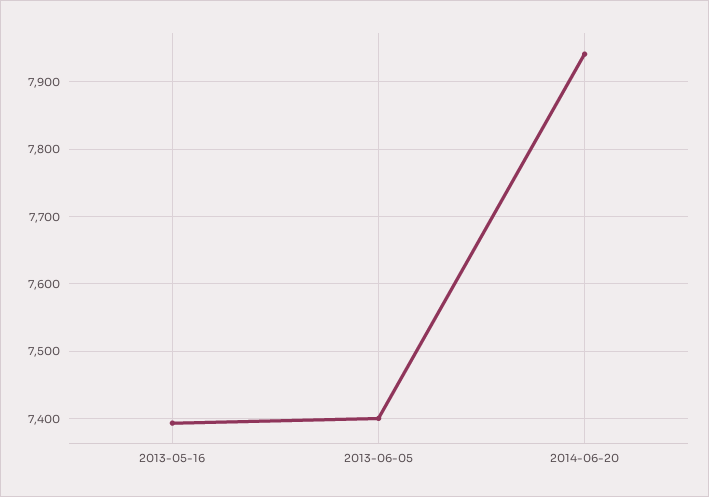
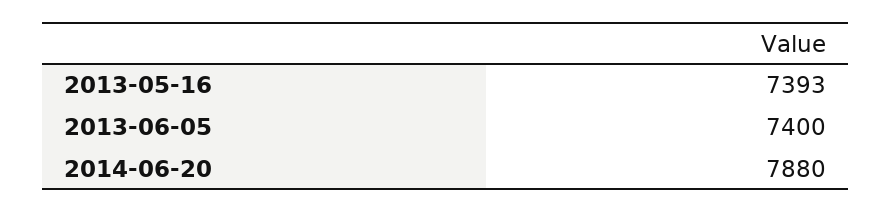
2014-06-20: 7940 -> 7880

